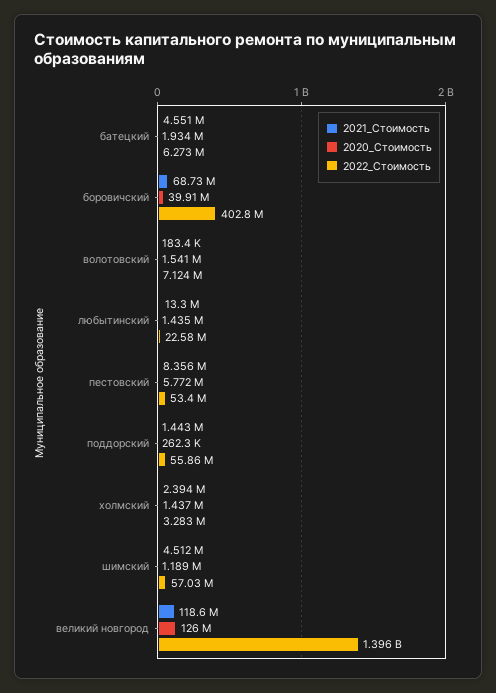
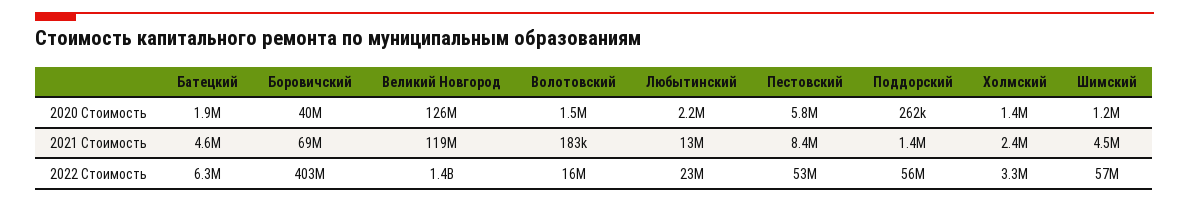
2022_Стоимость, волотовский: 7124000 -> 16000000
2020_Стоимость, любытинский: 1435000 -> 2200000

